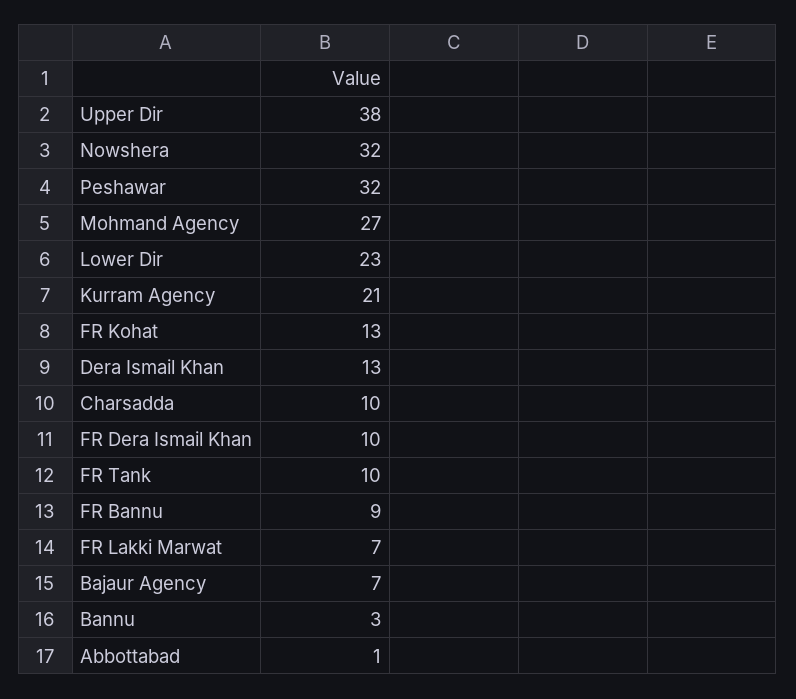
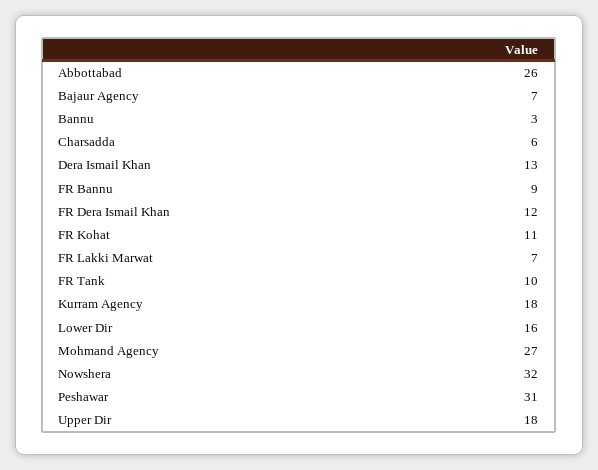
Upper Dir: 38 -> 18
Peshawar: 32 -> 31
Lower Dir: 23 -> 16
Kurram Agency: 21 -> 18
FR Kohat: 13 -> 11
Charsadda: 10 -> 6
FR Dera Ismail Khan: 10 -> 12
Abbottabad: 1 -> 26

